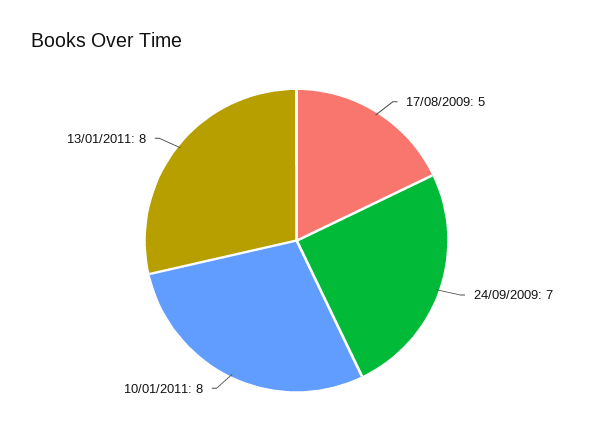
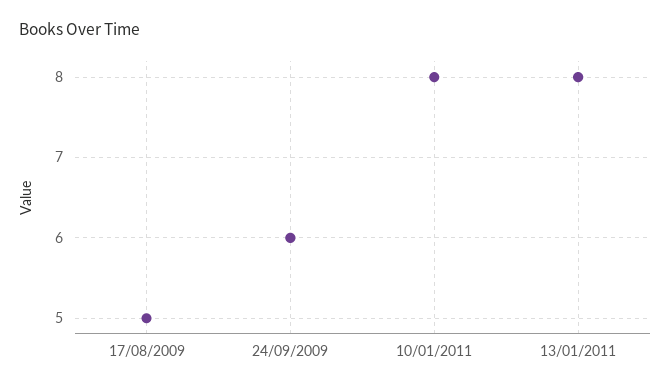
24/09/2009: 7 -> 6

